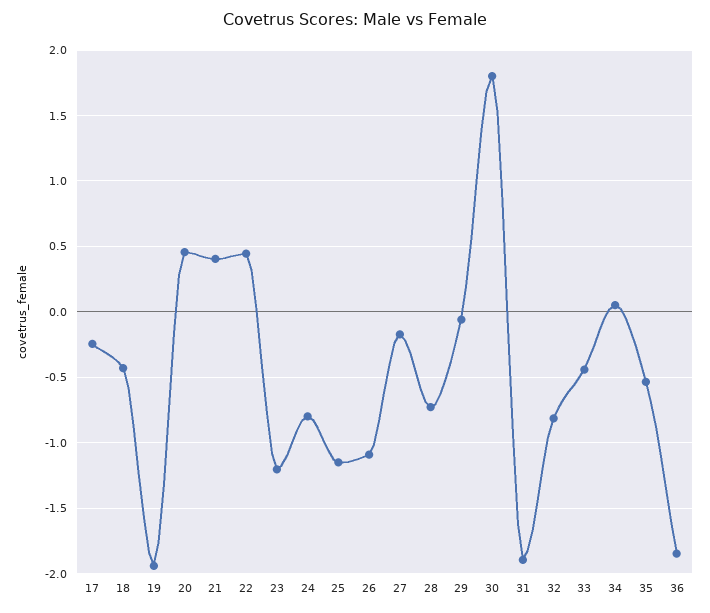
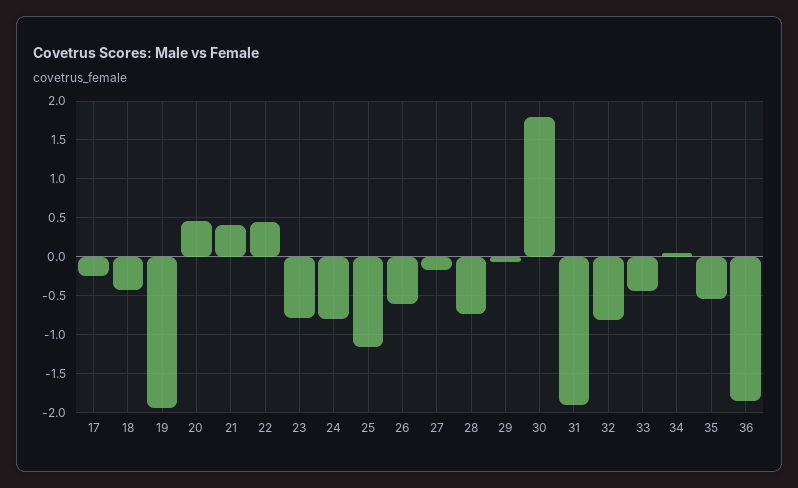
23: -1.2 -> -0.8
26: -1.1 -> -0.6

